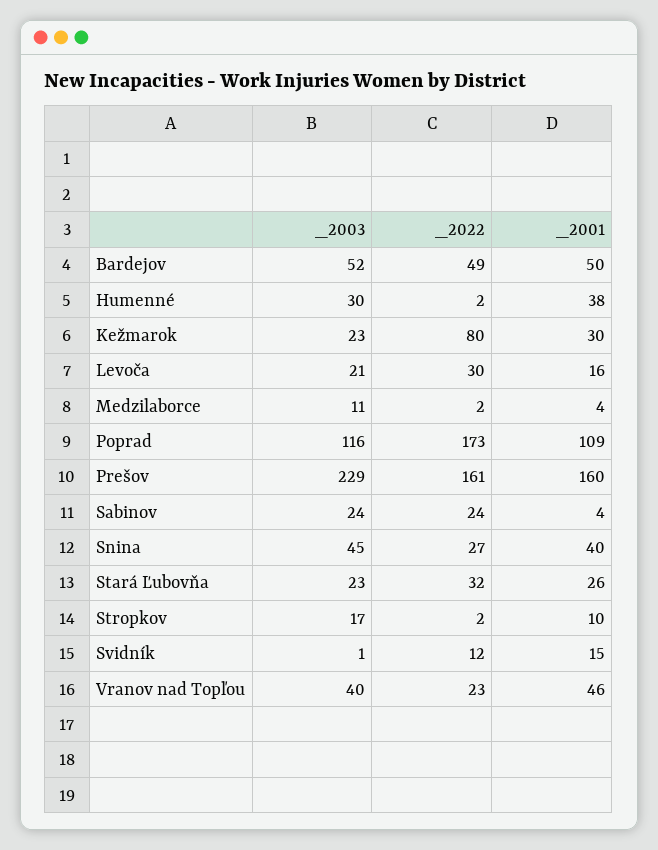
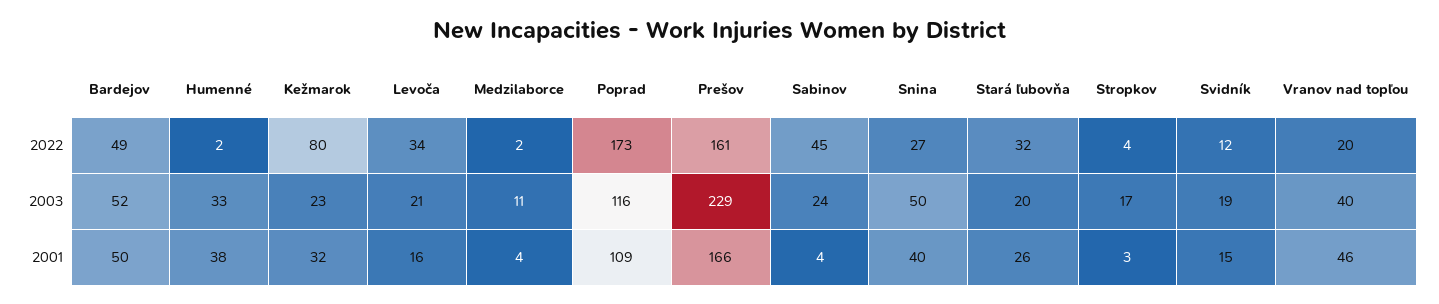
_2003, Humenné: 30 -> 33
_2001, Kežmarok: 30 -> 32
_2022, Levoča: 30 -> 34
_2001, Prešov: 160 -> 166
_2022, Sabinov: 24 -> 45
_2003, Snina: 45 -> 50
_2003, Stará Ľubovňa: 23 -> 20
_2022, Stropkov: 2 -> 4
_2001, Stropkov: 10 -> 3
_2003, Svidník: 1 -> 19
_2022, Vranov nad Topľou: 23 -> 20

